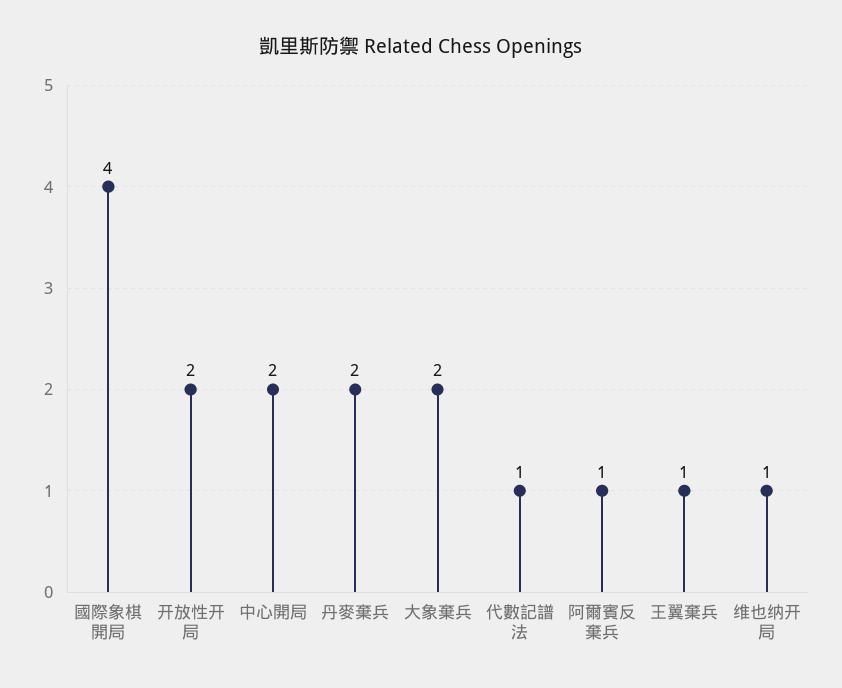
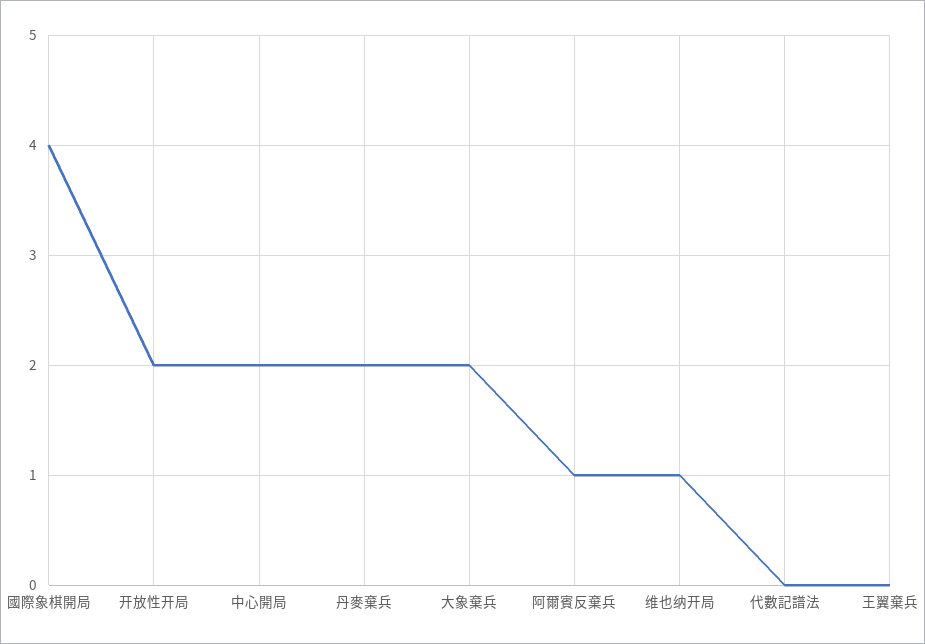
代數記譜法: 1 -> 0
王翼棄兵: 1 -> 0

